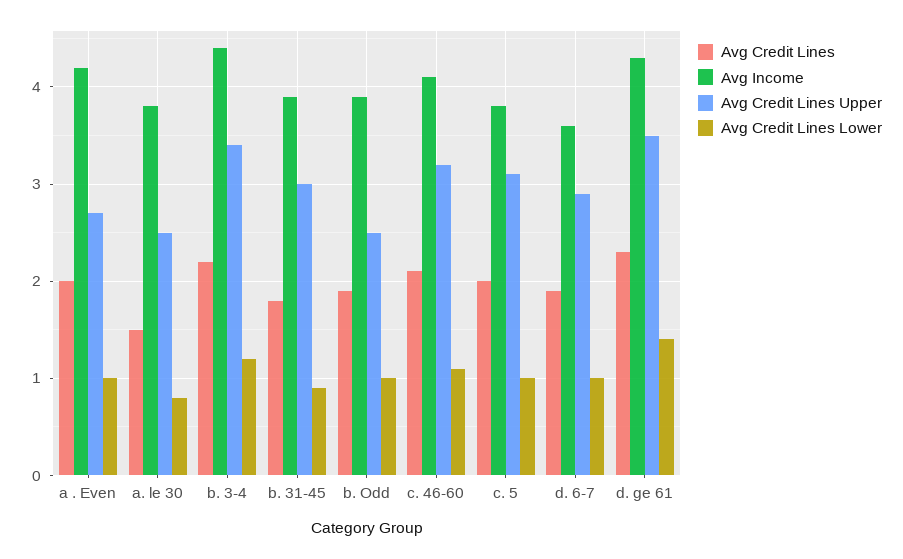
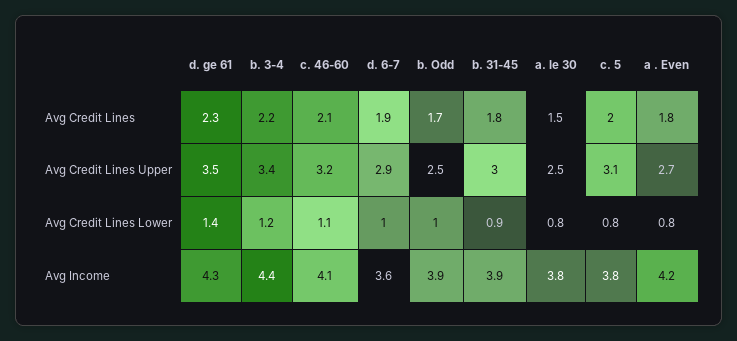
Avg Credit Lines, a . Even: 2 -> 1.8
Avg Credit Lines Lower, a . Even: 1 -> 0.8
Avg Credit Lines, b. Odd: 1.9 -> 1.7
Avg Credit Lines Lower, c. 5: 1 -> 0.8

